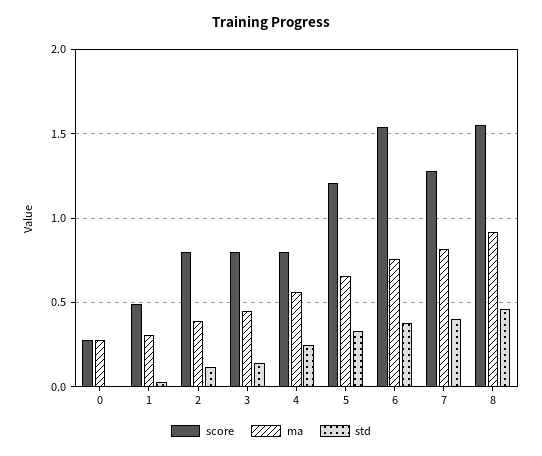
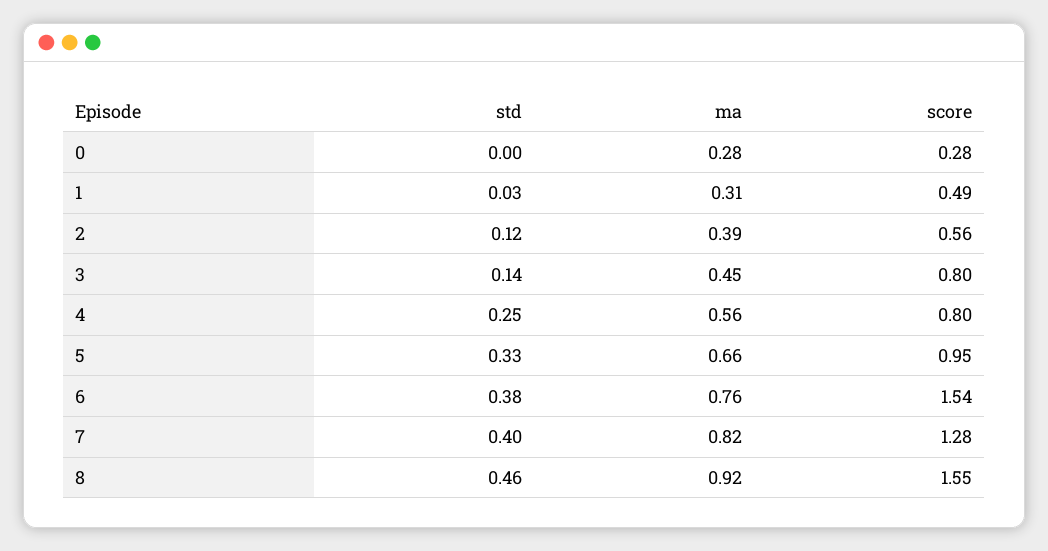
score, 2: 0.8 -> 0.56
score, 5: 1.2 -> 0.95

